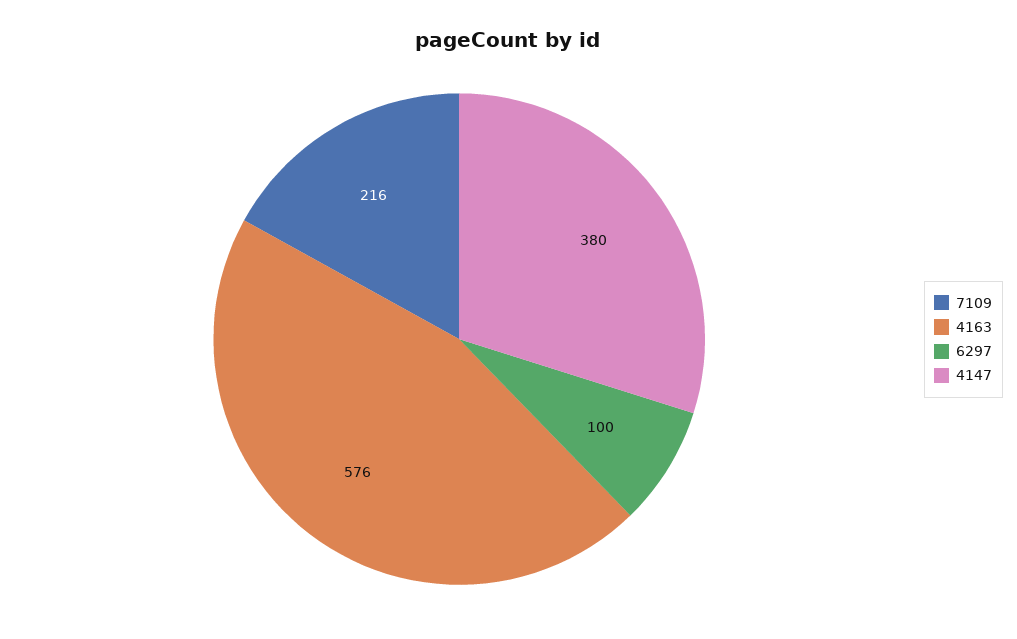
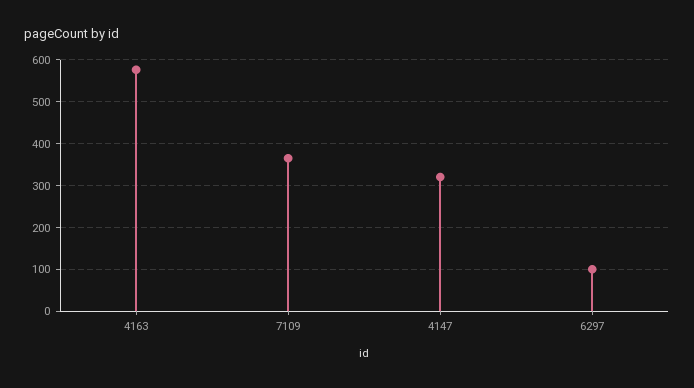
7109: 216 -> 360
4147: 380 -> 320

